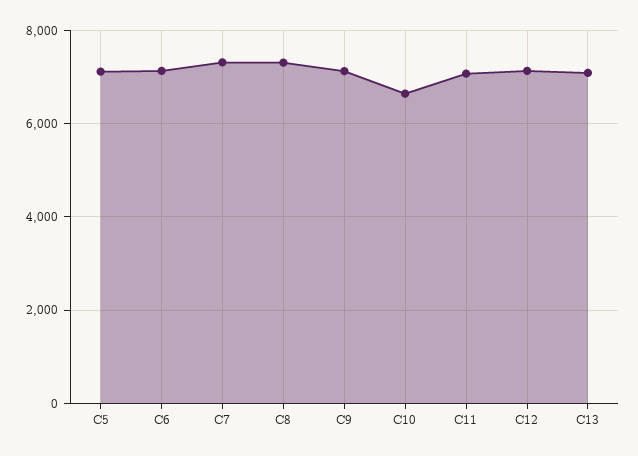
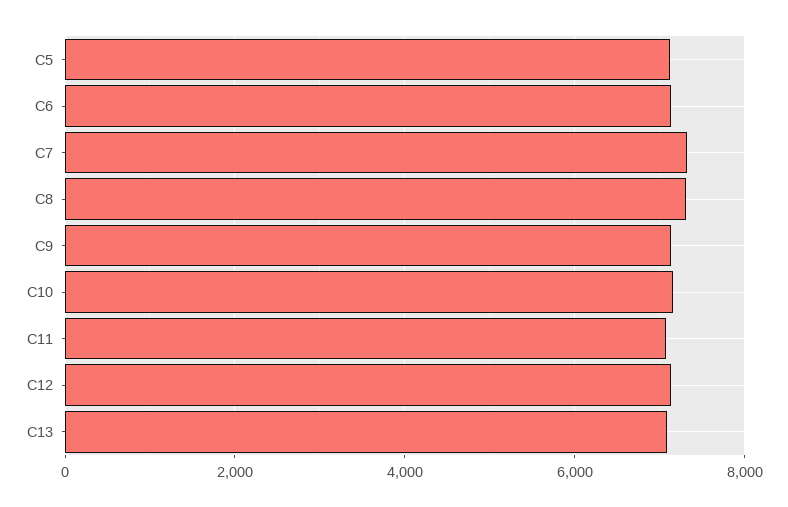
C10: 6600 -> 7200

